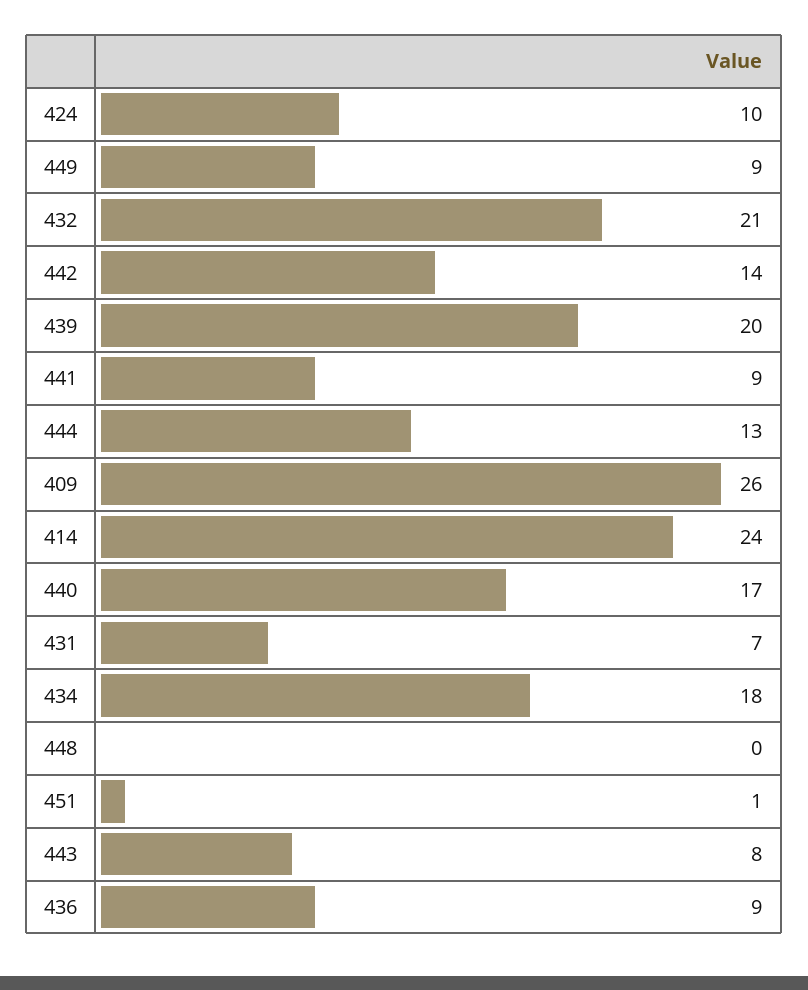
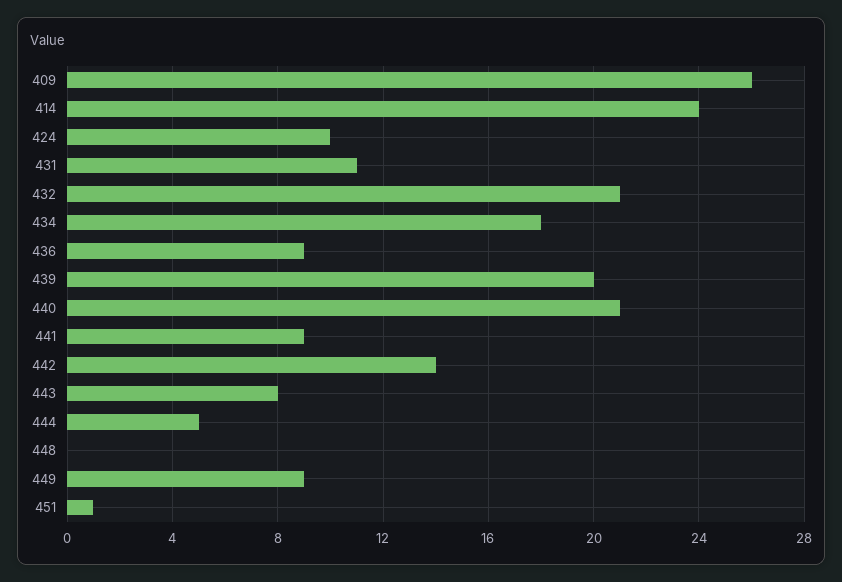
444: 13 -> 5
440: 17 -> 21
431: 7 -> 11

